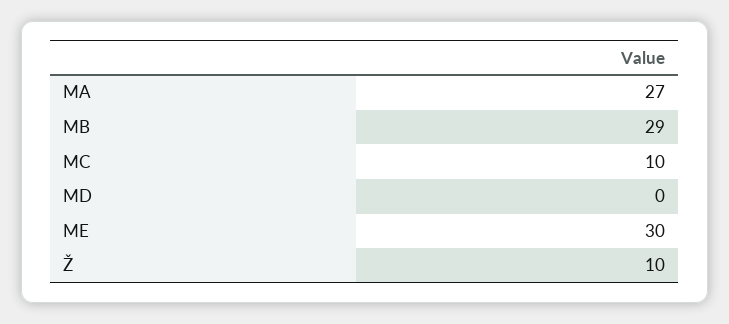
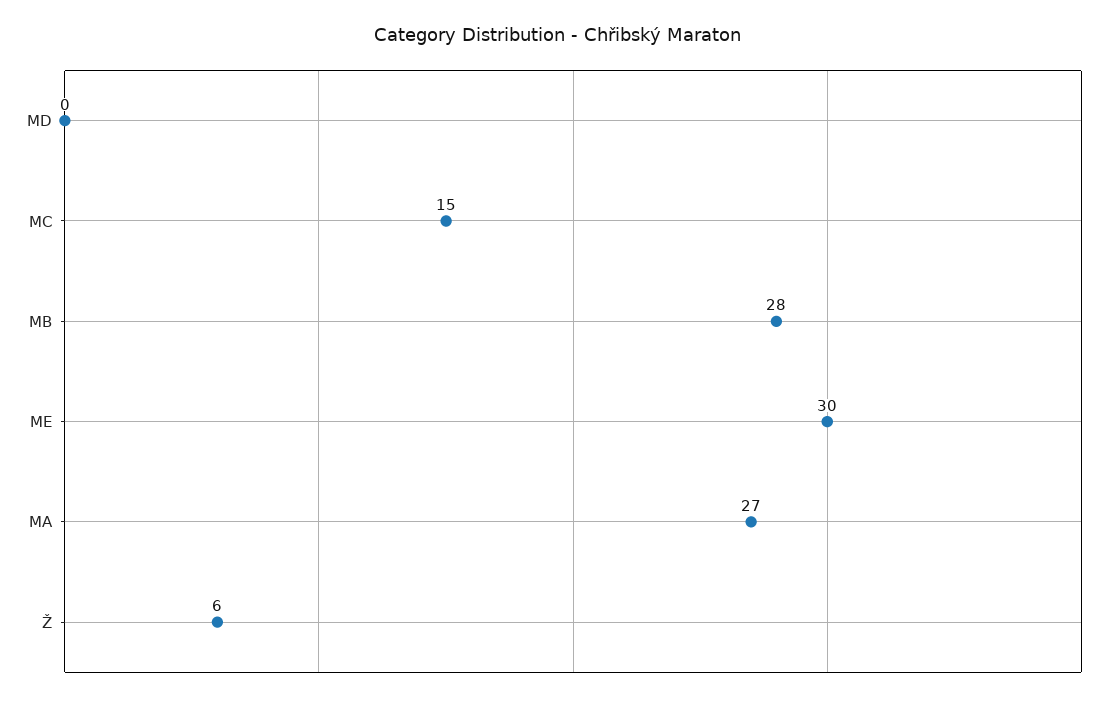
MB: 29 -> 28
MC: 10 -> 15
Ž: 10 -> 6

